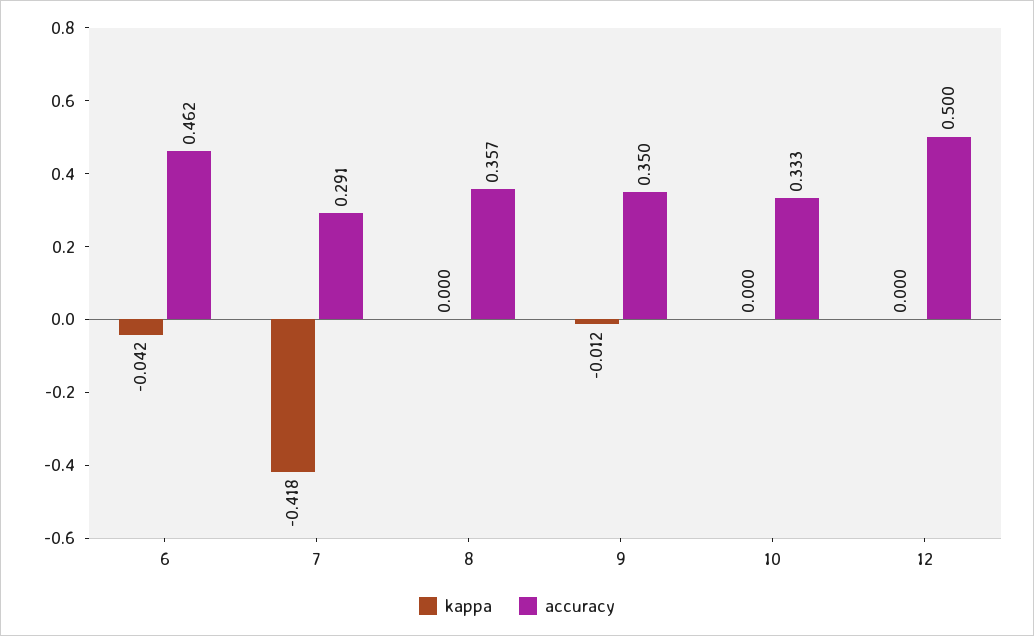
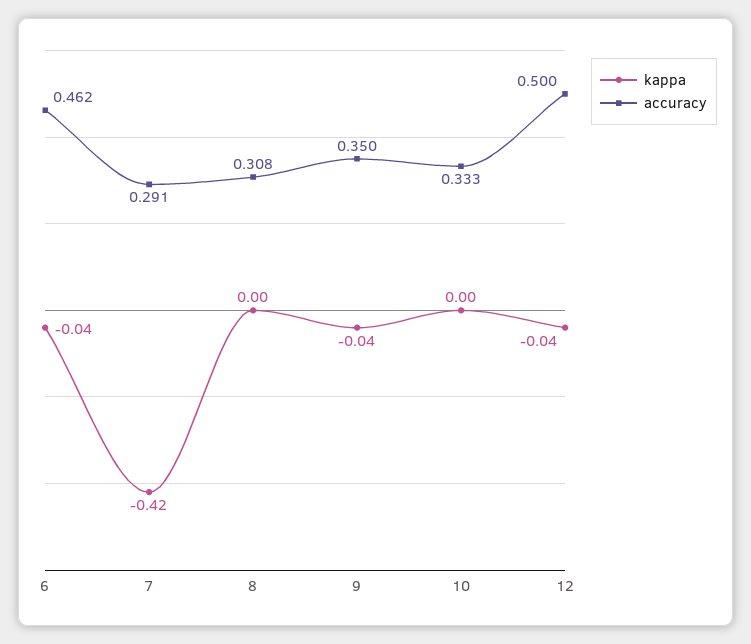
accuracy, 8: 0.357 -> 0.308
kappa, 9: -0.012 -> -0.04
kappa, 12: 0 -> -0.04

